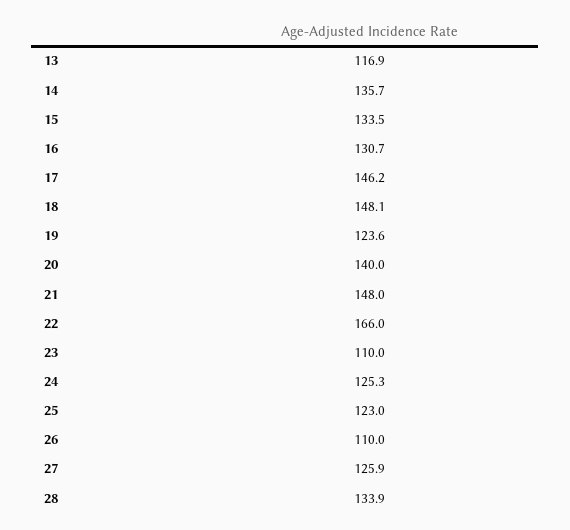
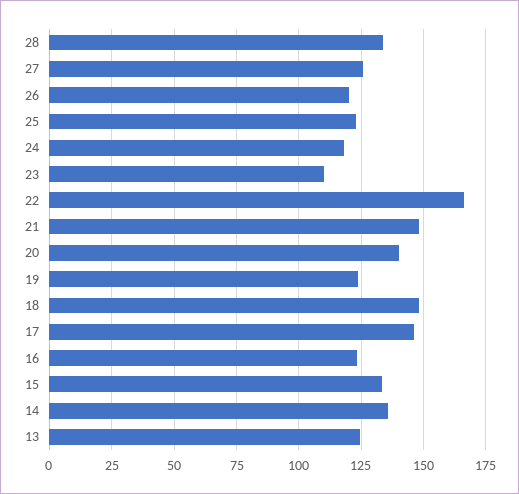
13: 116.9 -> 125
16: 130.7 -> 122.5
24: 125.3 -> 117.5
26: 110 -> 120

